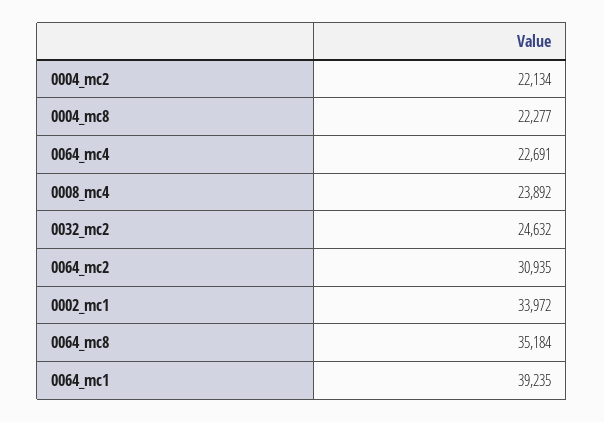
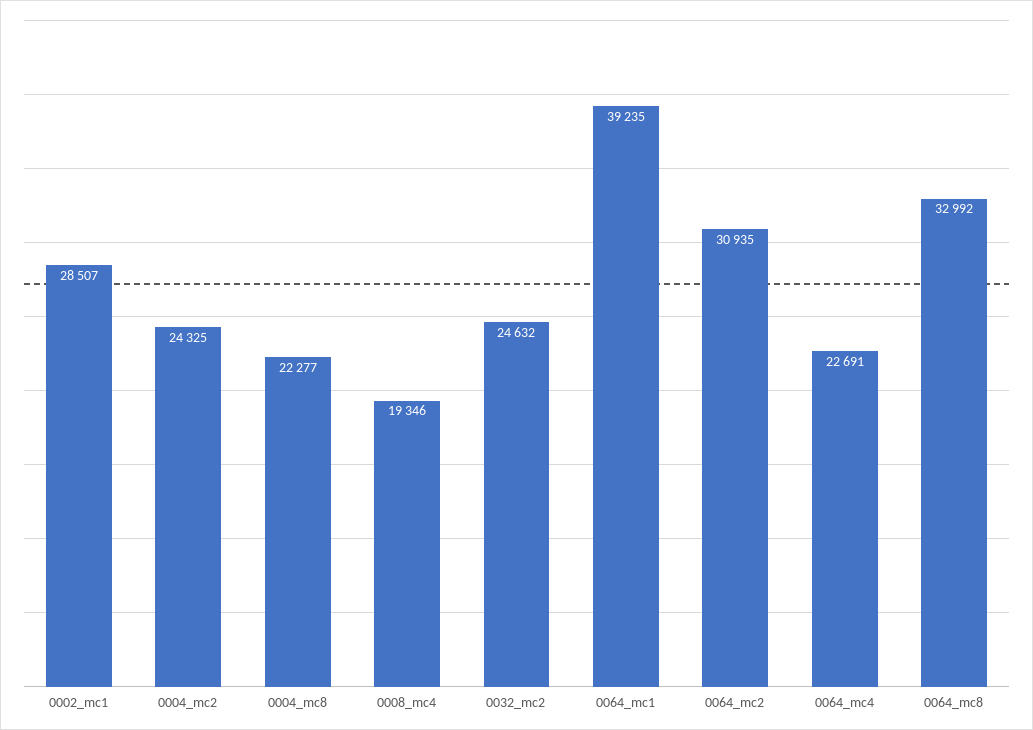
0004_mc2: 22134 -> 24325
0008_mc4: 23892 -> 19346
0002_mc1: 33972 -> 28507
0064_mc8: 35184 -> 32992

